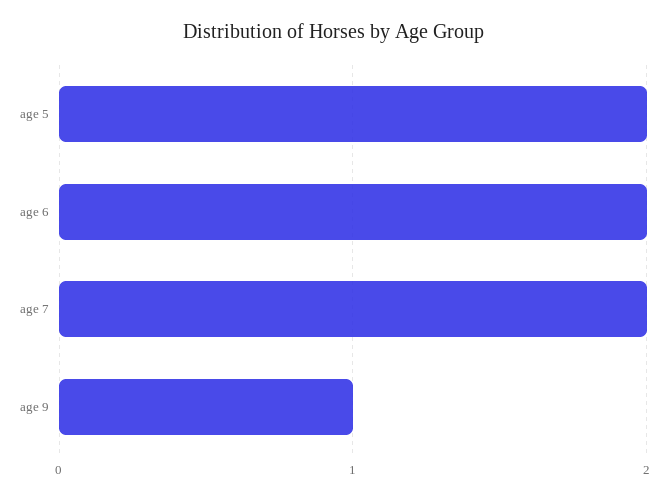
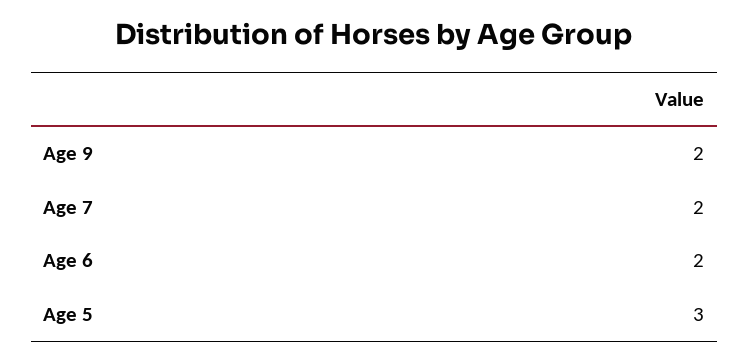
age 5: 2 -> 3
age 9: 1 -> 2

